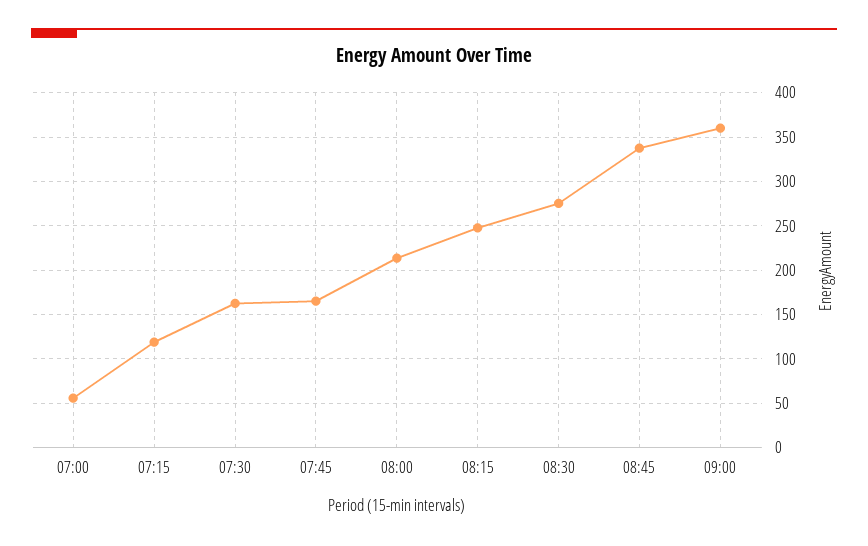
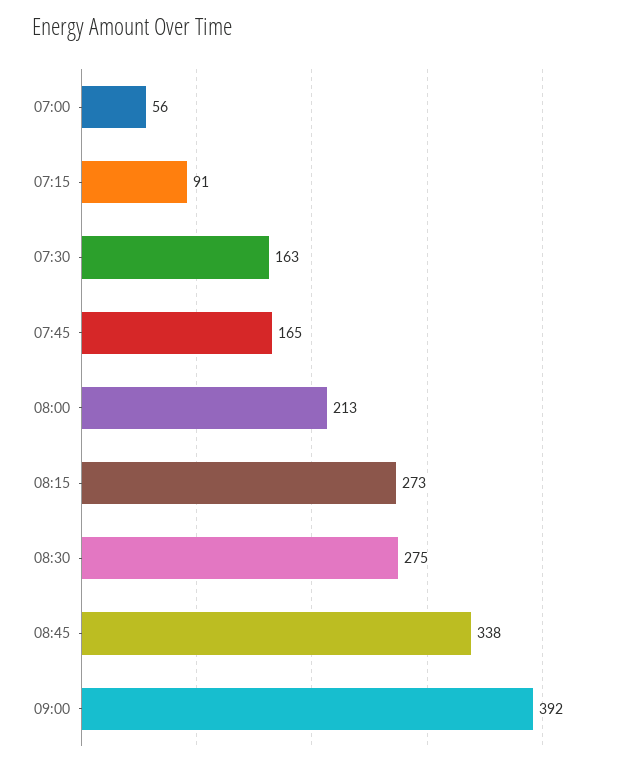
07:15: 120 -> 91
08:15: 250 -> 273
09:00: 360 -> 392

